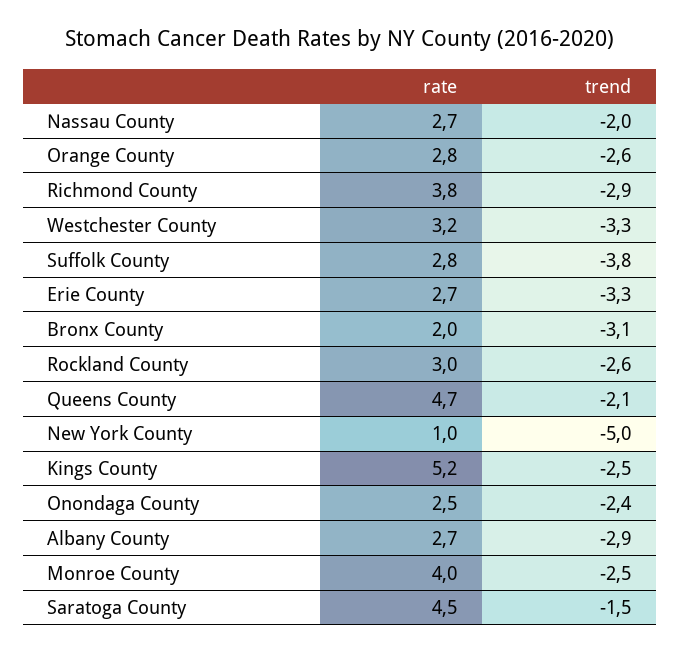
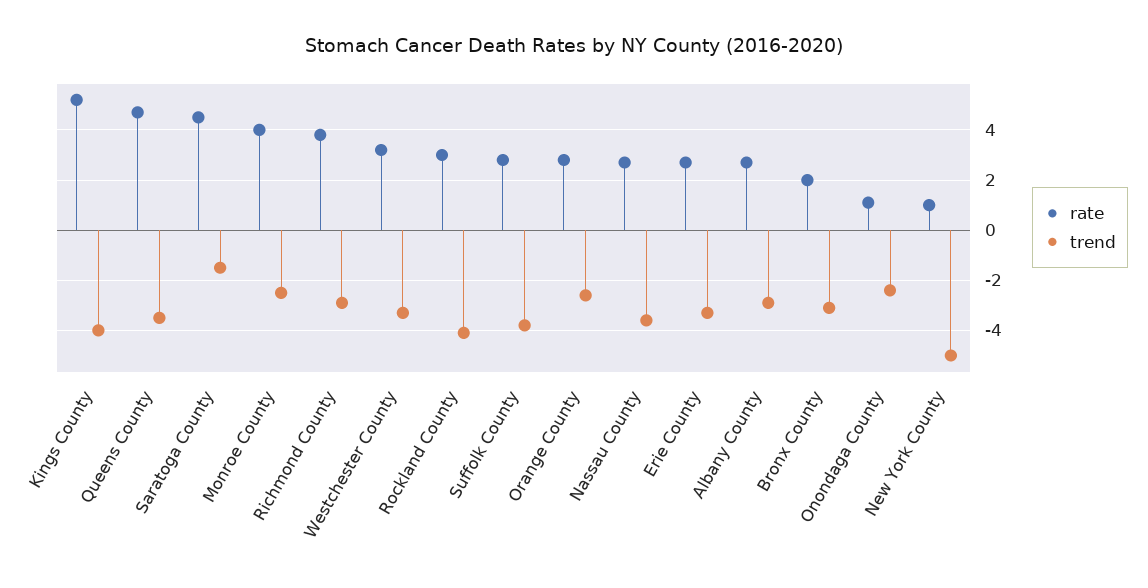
trend, Nassau County: -2 -> -3.5
trend, Rockland County: -2.6 -> -4
trend, Queens County: -2.1 -> -3.5
trend, Kings County: -2.5 -> -4
rate, Onondaga County: 2.5 -> 1

